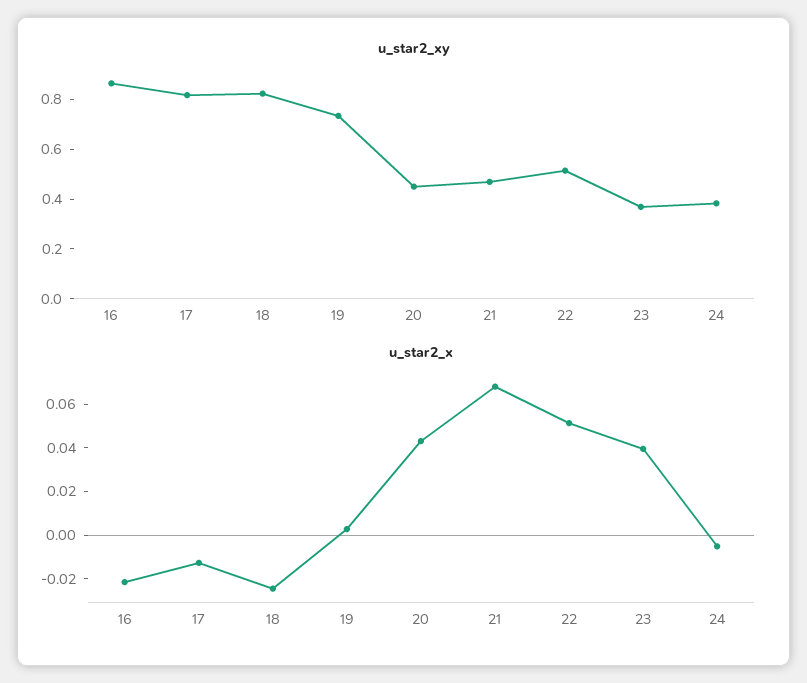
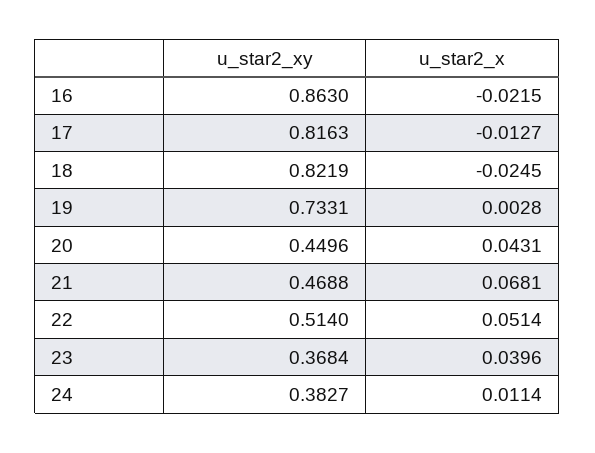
u_star2_x, 24: -0.005 -> 0.0114

